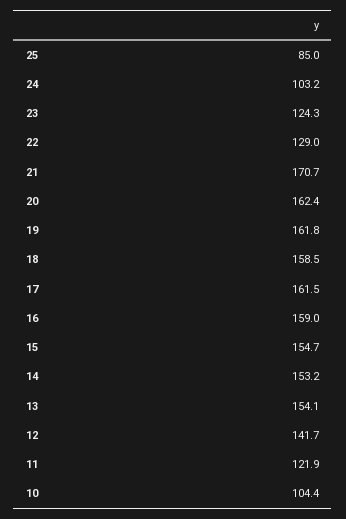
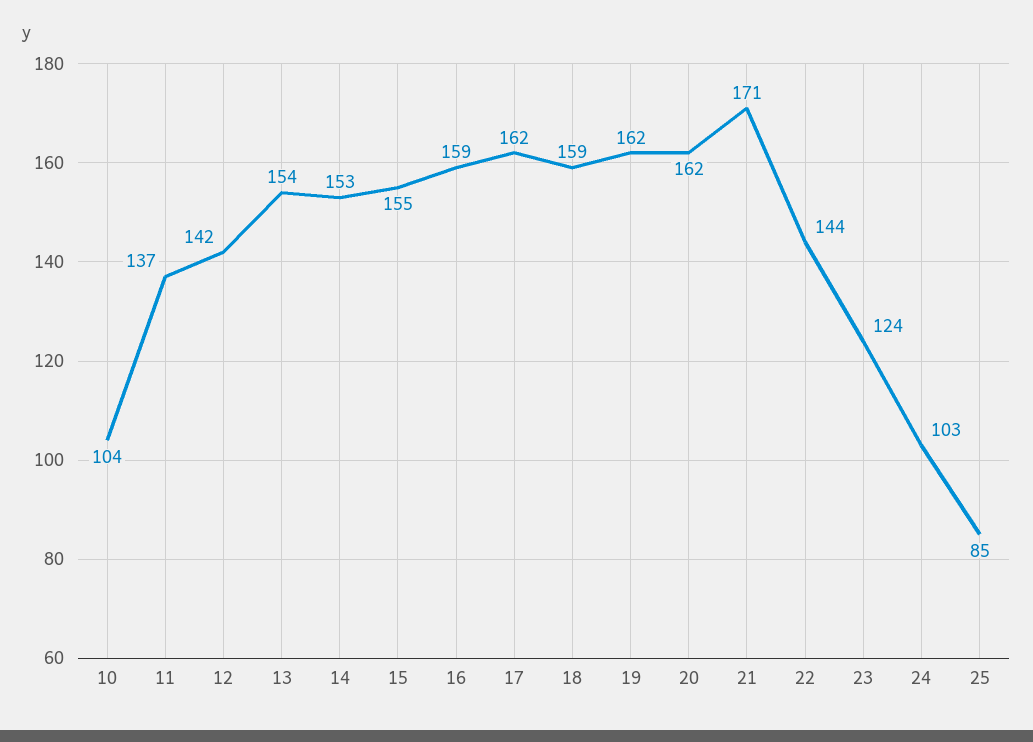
22: 129 -> 144
11: 121.9 -> 137

